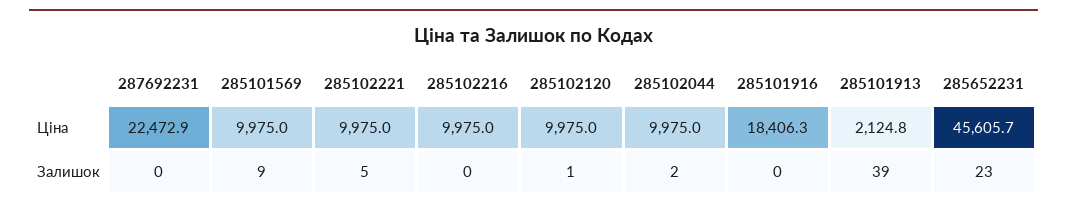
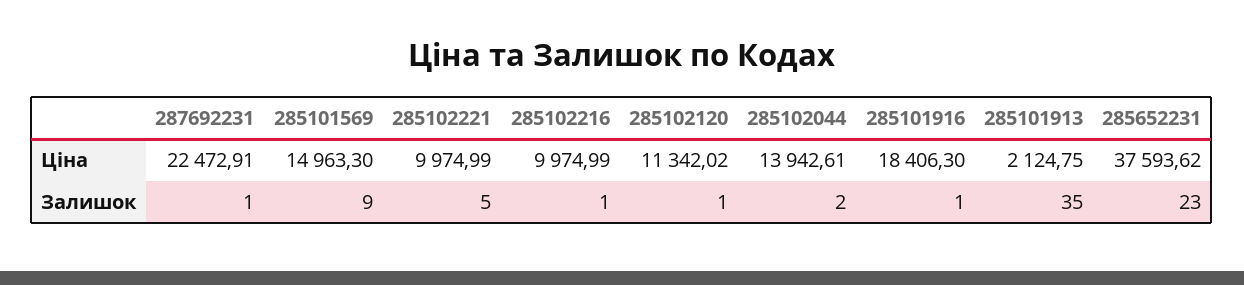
285101569, Ціна: 9975 -> 14963.3
285102120, Ціна: 9975 -> 11342.02
285102044, Ціна: 9975 -> 13942.61
285652231, Ціна: 45605.7 -> 37593.62
287692231, Залишок: 0 -> 1
285102216, Залишок: 0 -> 1
285101916, Залишок: 0 -> 1
285101913, Залишок: 39 -> 35

